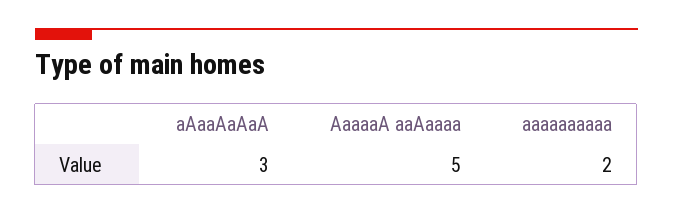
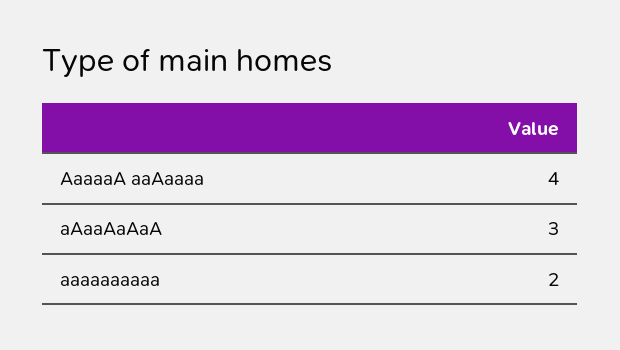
AaaaaA aaAaaaa: 5 -> 4

